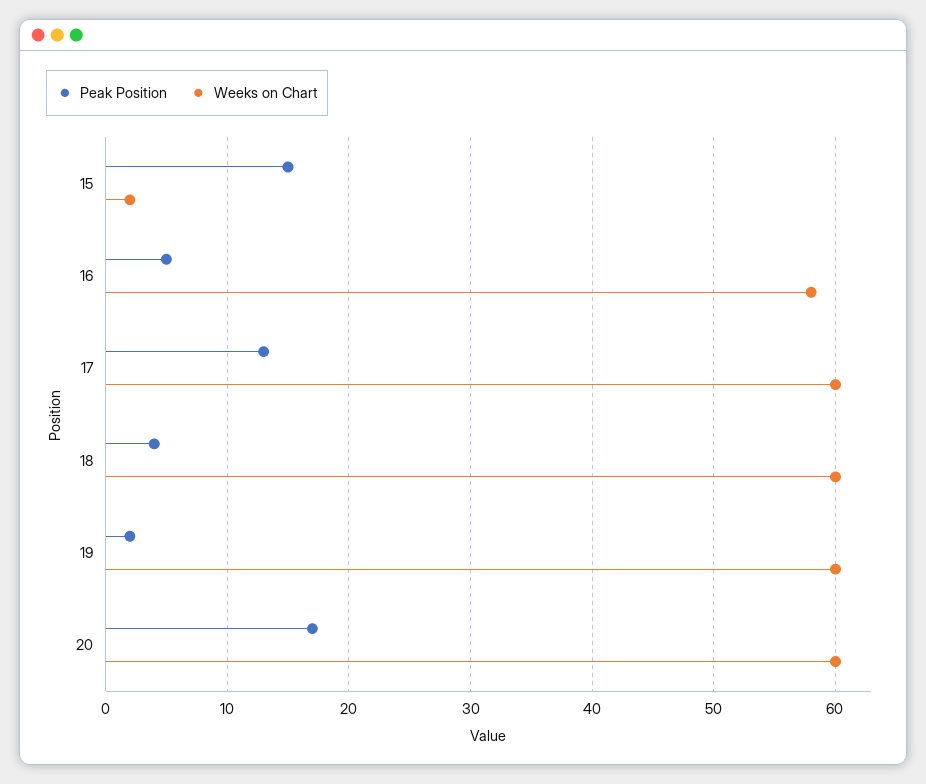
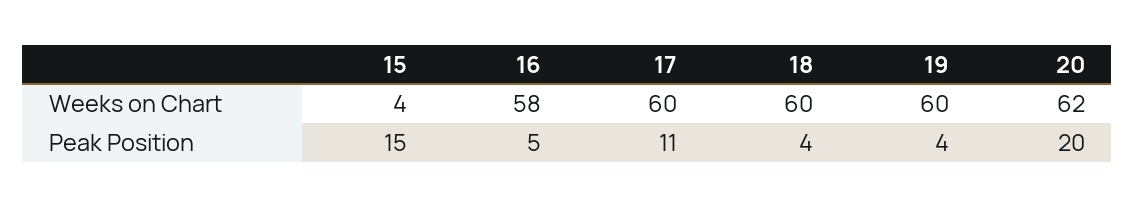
Weeks on Chart, 15: 2 -> 4
Peak Position, 17: 13 -> 11
Peak Position, 19: 2 -> 4
Peak Position, 20: 17 -> 20
Weeks on Chart, 20: 60 -> 62

